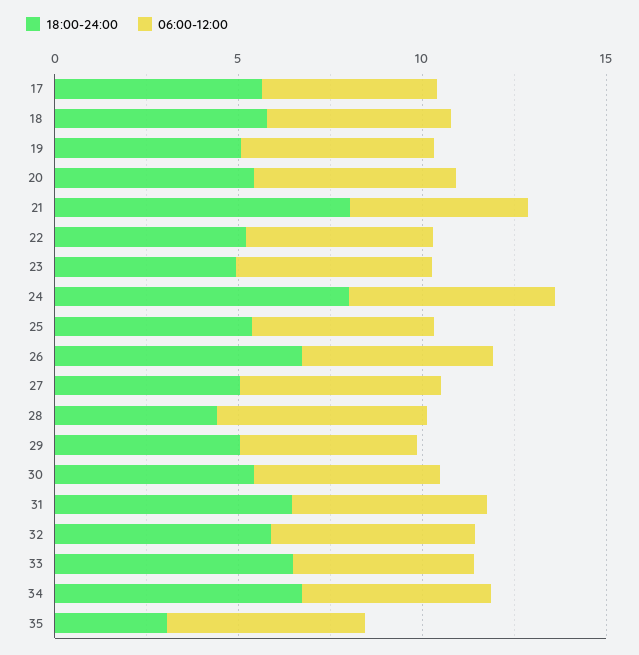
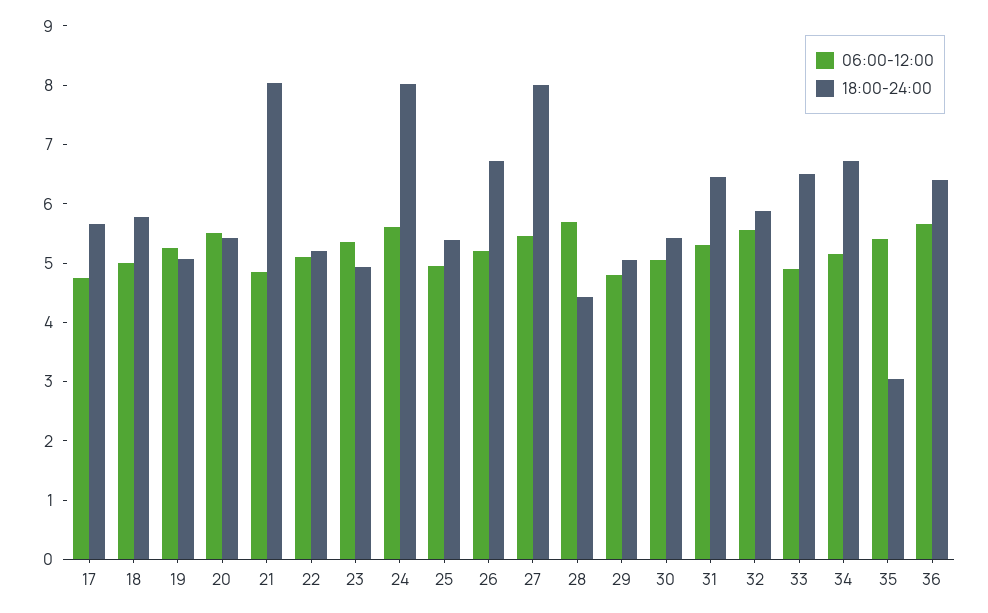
18:00-24:00, 27: 5 -> 8
06:00-12:00, 36: none -> 5.6
18:00-24:00, 36: none -> 6.4

